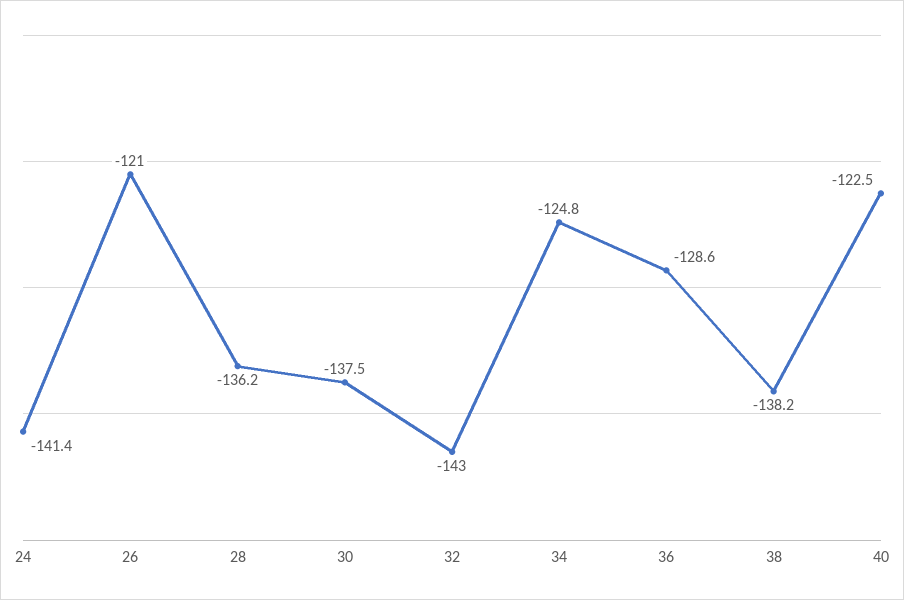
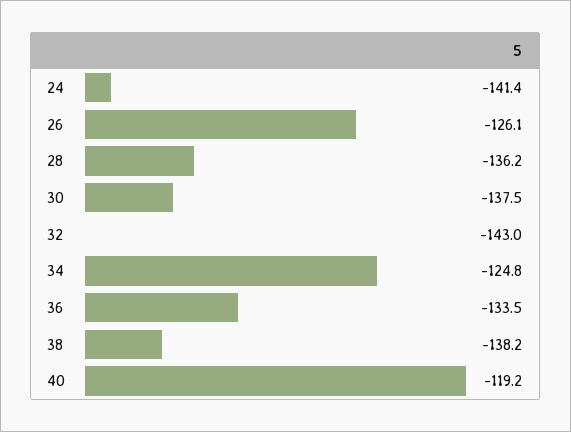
26: -121 -> -126.1
36: -128.6 -> -133.5
40: -122.5 -> -119.2

